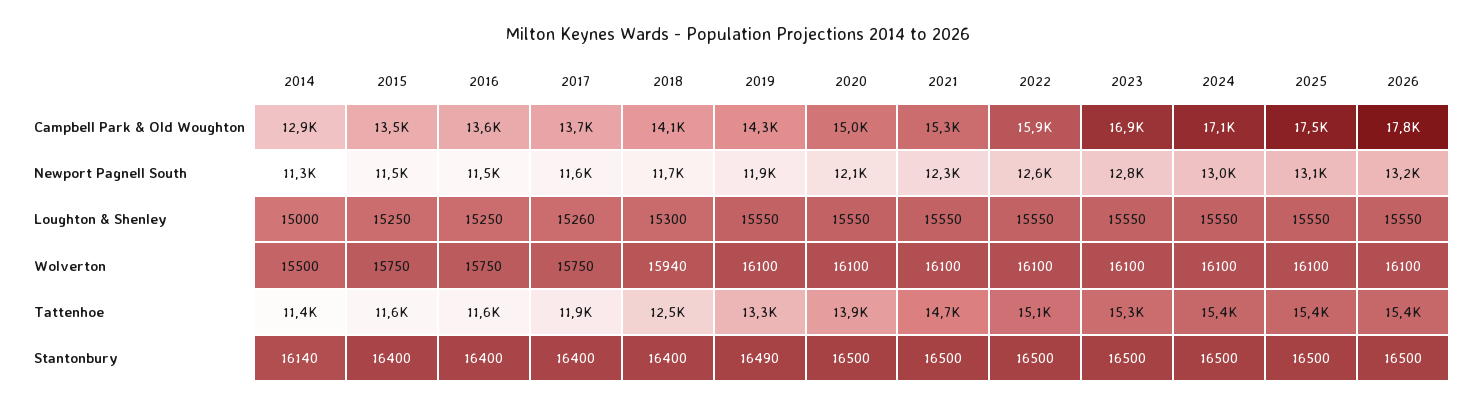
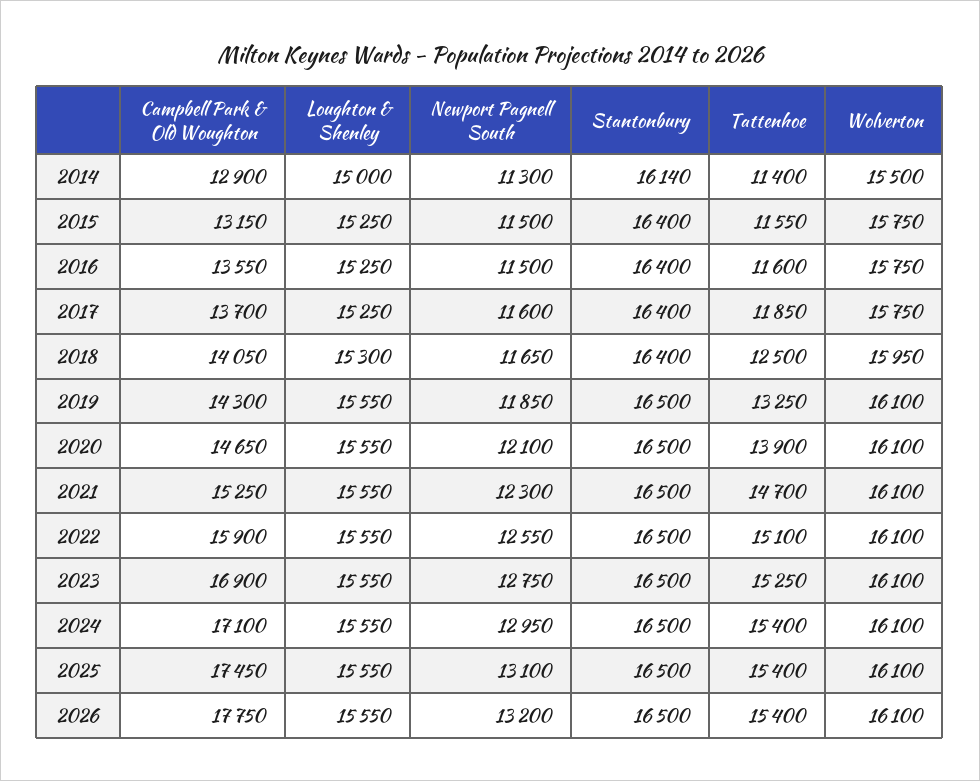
2015, Campbell Park & Old Woughton: 13500 -> 13150
2020, Campbell Park & Old Woughton: 15000 -> 14650
2017, Loughton & Shenley: 15260 -> 15250
2018, Wolverton: 15940 -> 15950
2019, Stantonbury: 16490 -> 16500

